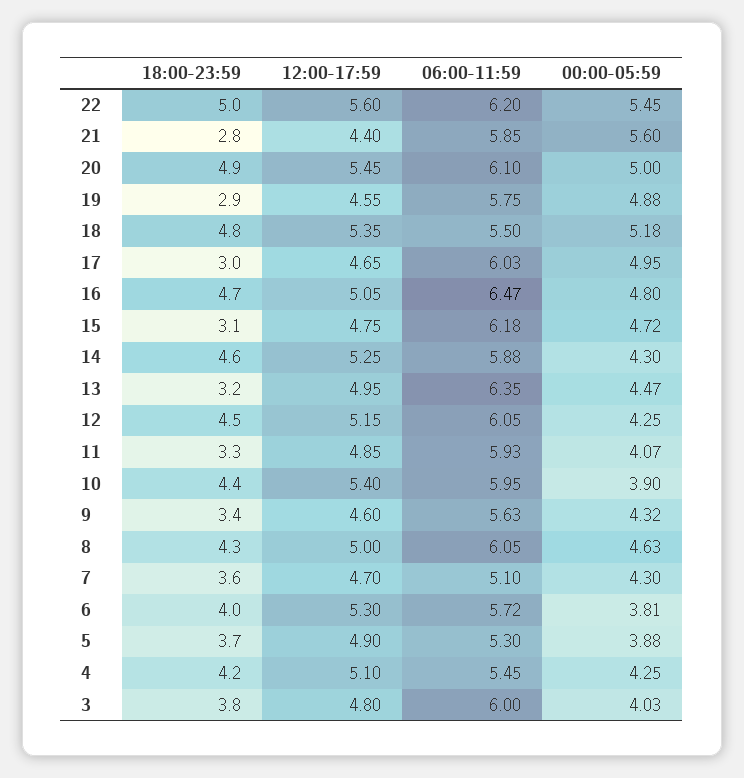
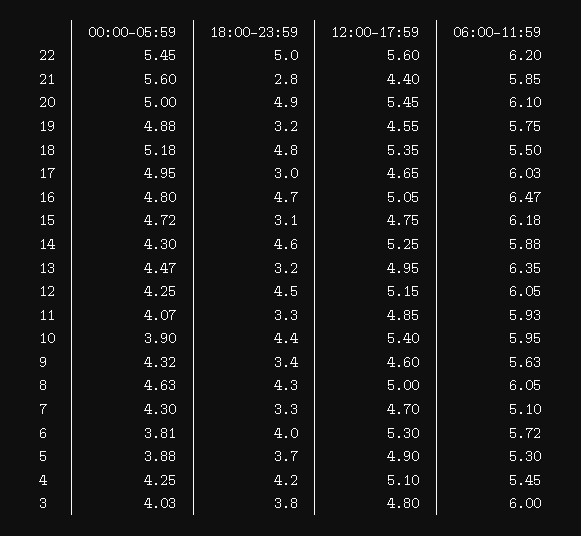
18:00-23:59, 19: 2.9 -> 3.2
18:00-23:59, 7: 3.6 -> 3.3

